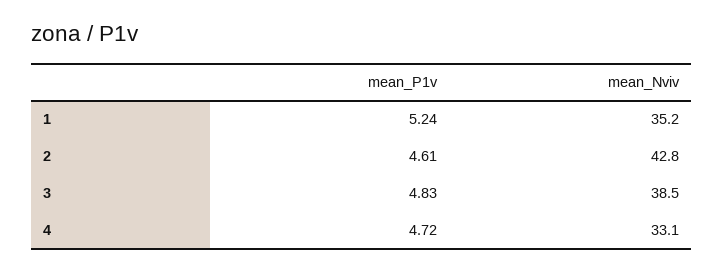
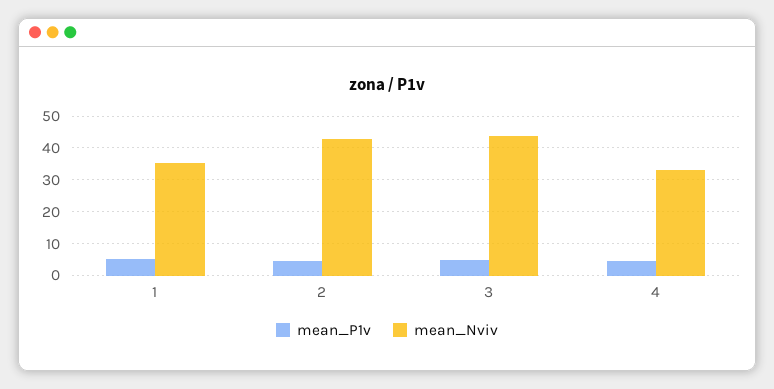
mean_Nviv, 3: 38.5 -> 44

